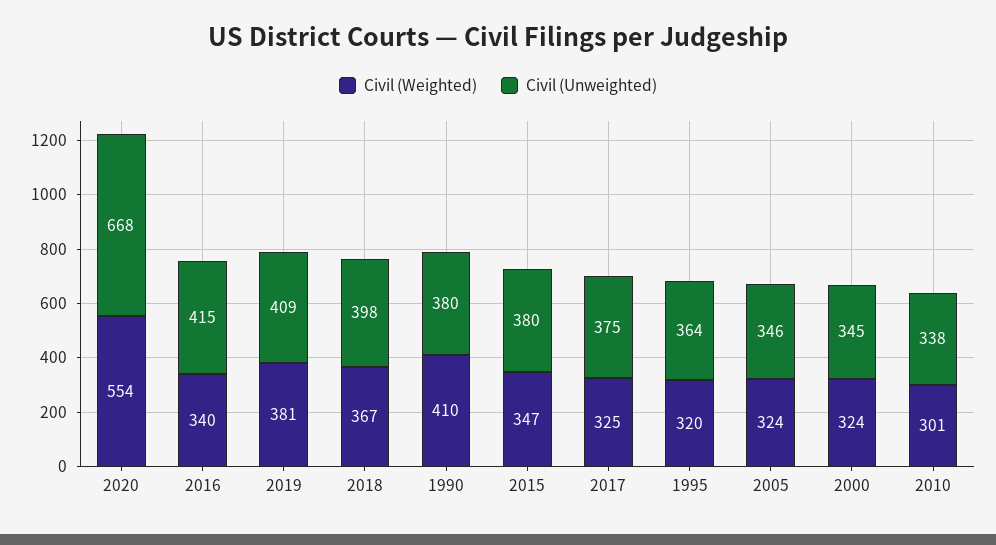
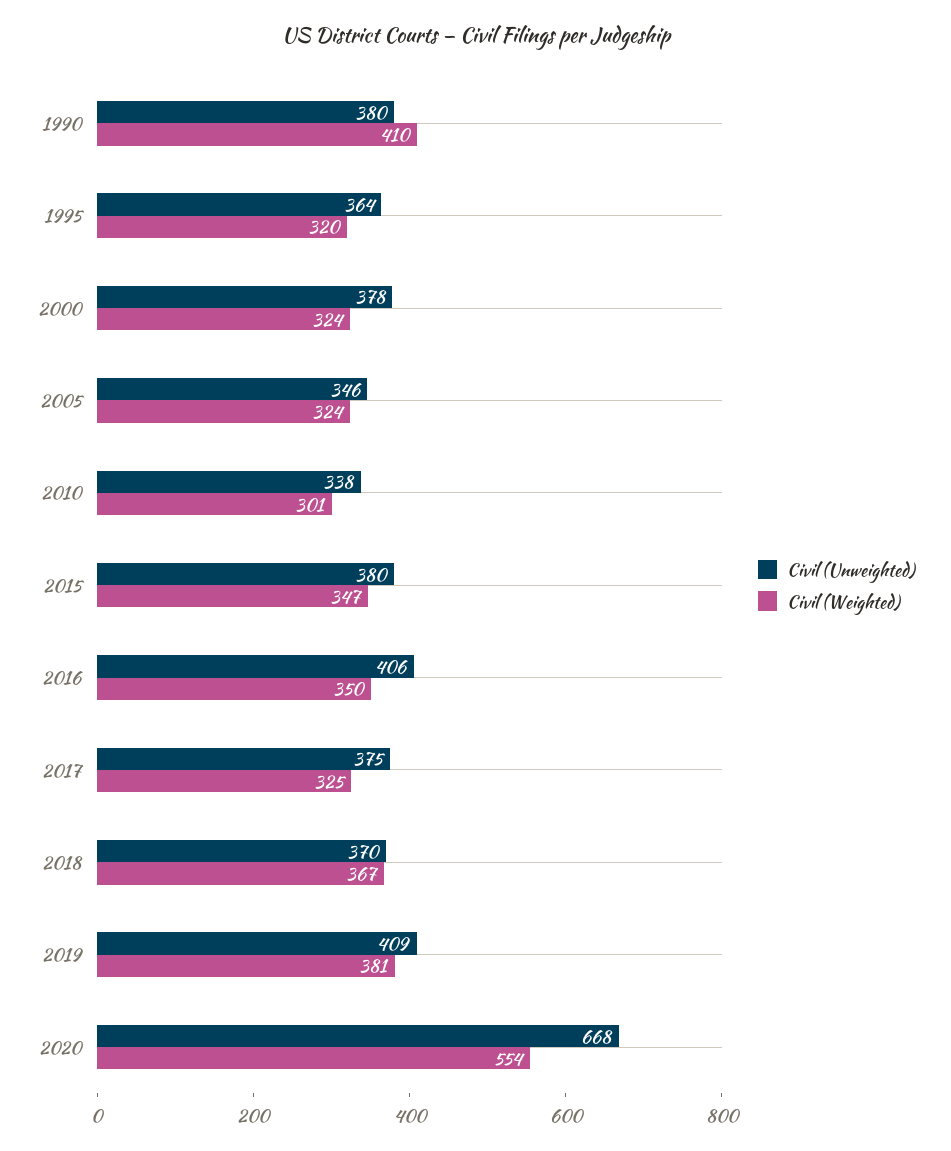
Civil (Weighted), 2016: 340 -> 350
Civil (Unweighted), 2016: 415 -> 406
Civil (Unweighted), 2018: 398 -> 370
Civil (Unweighted), 2000: 345 -> 378

